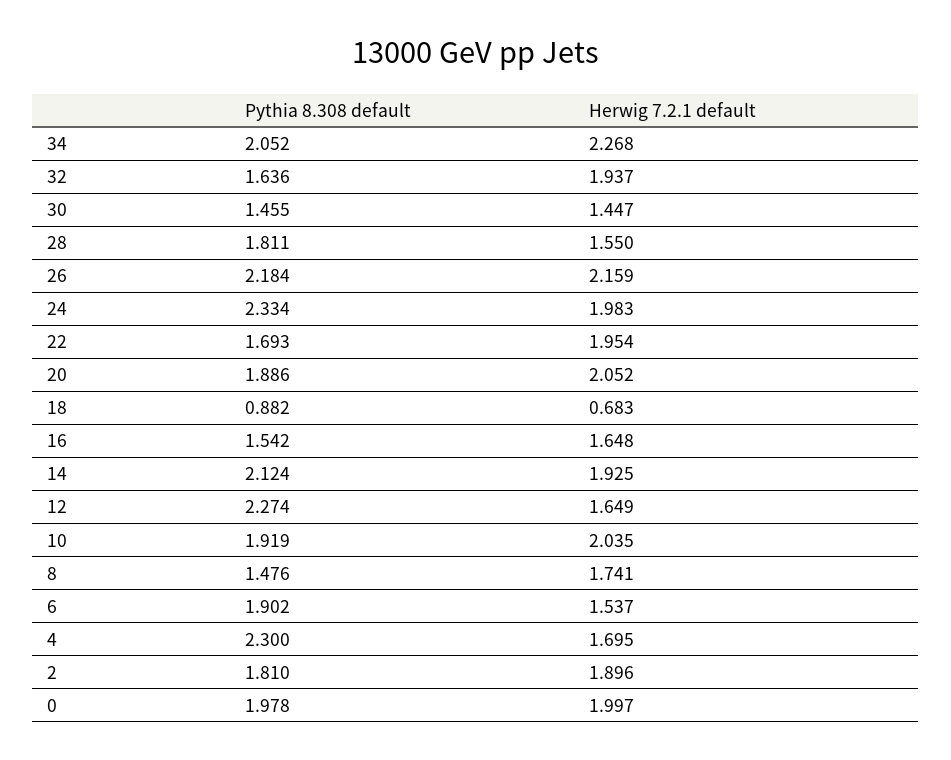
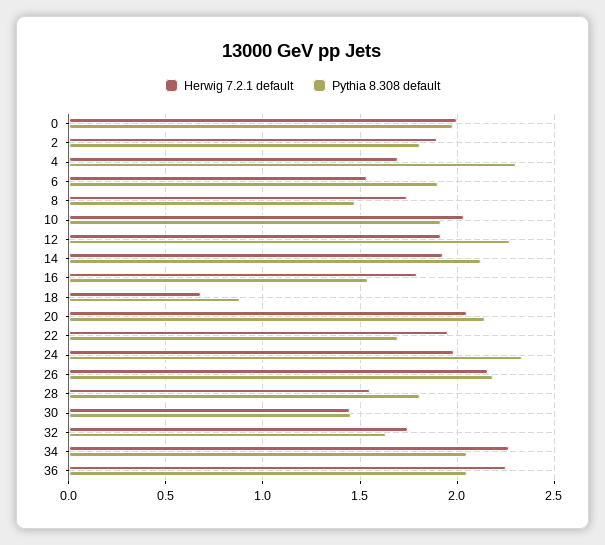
Herwig 7.2.1 default, 32: 1.937 -> 1.75
Pythia 8.308 default, 20: 1.886 -> 2.15
Herwig 7.2.1 default, 16: 1.648 -> 1.8
Herwig 7.2.1 default, 12: 1.649 -> 1.9
Herwig 7.2.1 default, 36: none -> 2.25
Pythia 8.308 default, 36: none -> 2.05

